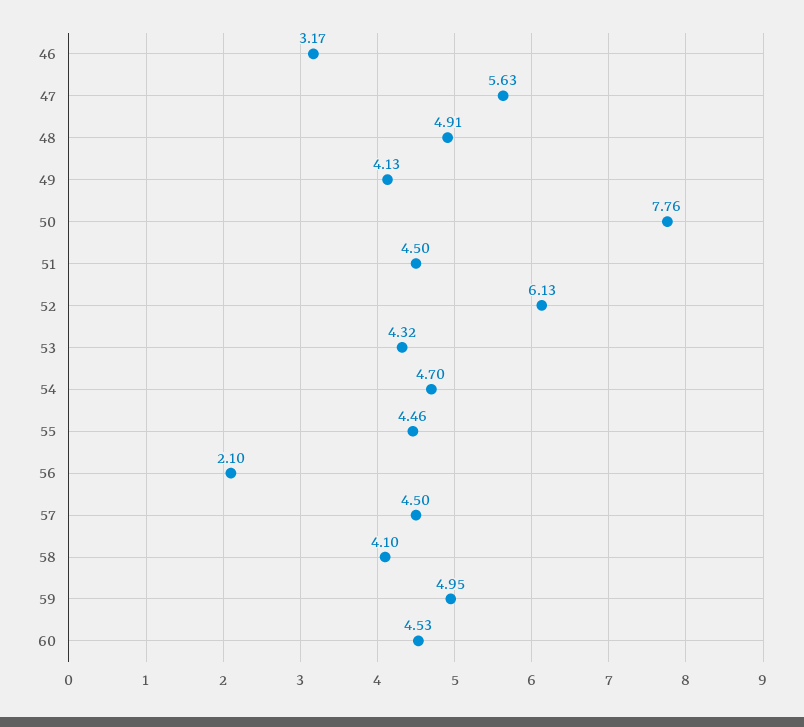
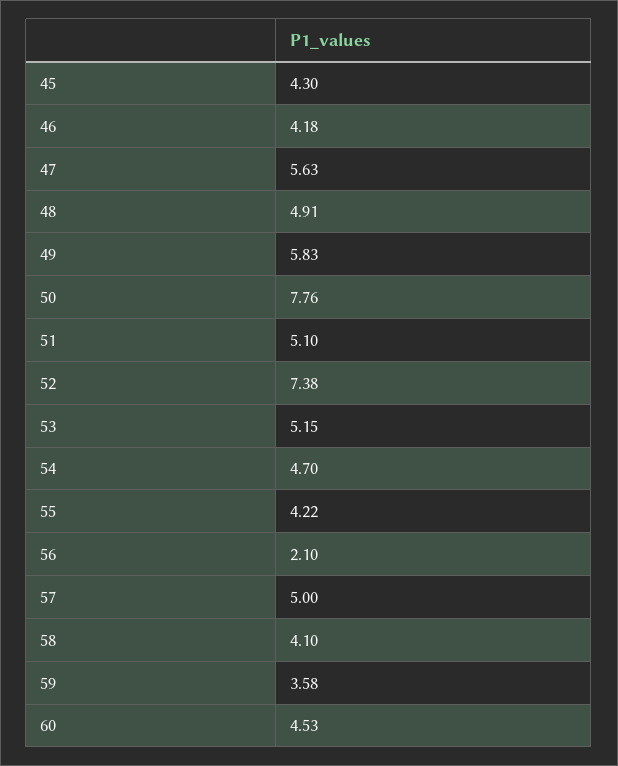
46: 3.17 -> 4.18
49: 4.13 -> 5.83
51: 4.5 -> 5.1
52: 6.13 -> 7.38
53: 4.32 -> 5.15
55: 4.46 -> 4.22
57: 4.5 -> 5
59: 4.95 -> 3.58
45: none -> 4.3

